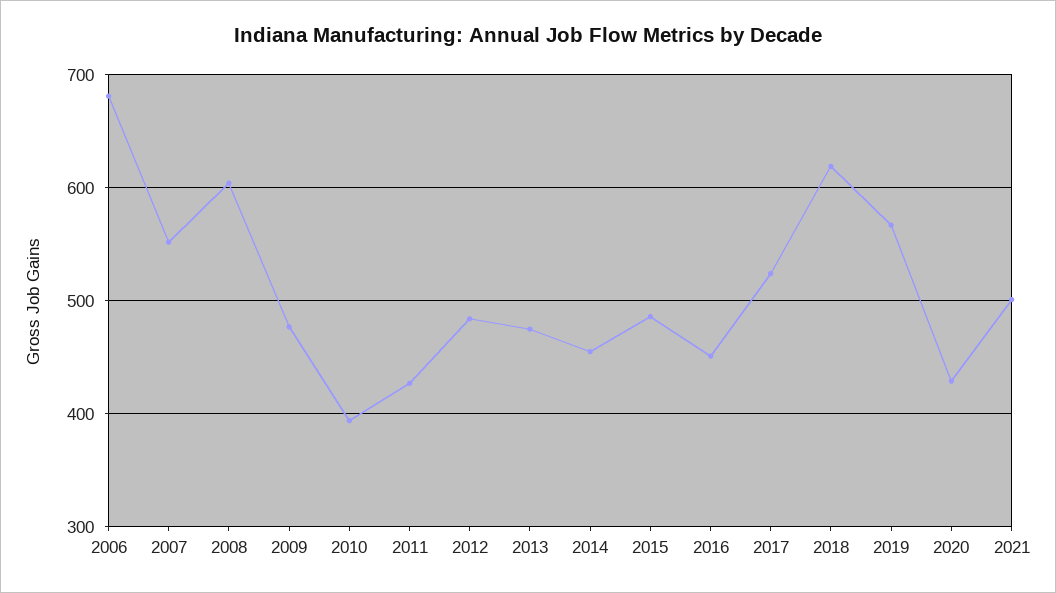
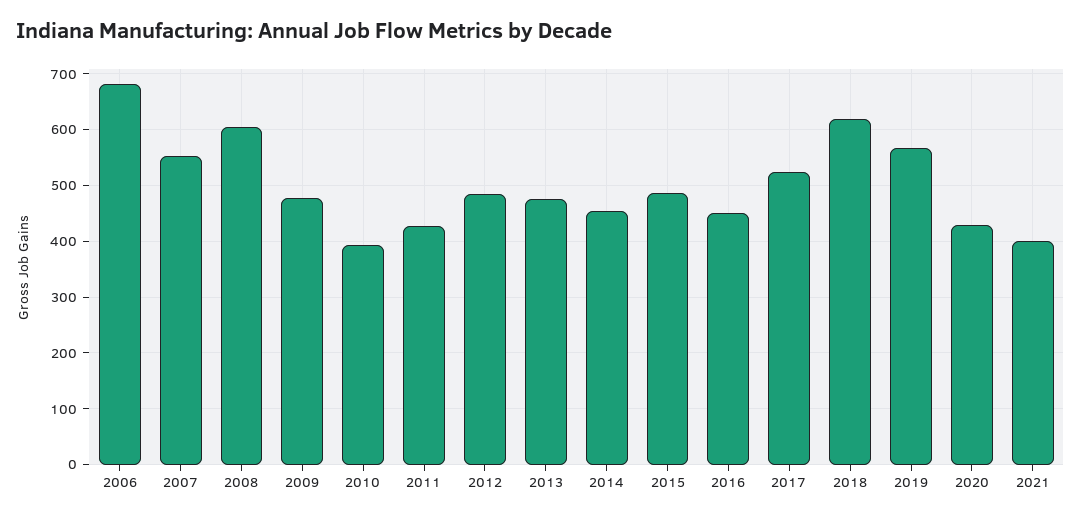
2021: 500 -> 400

